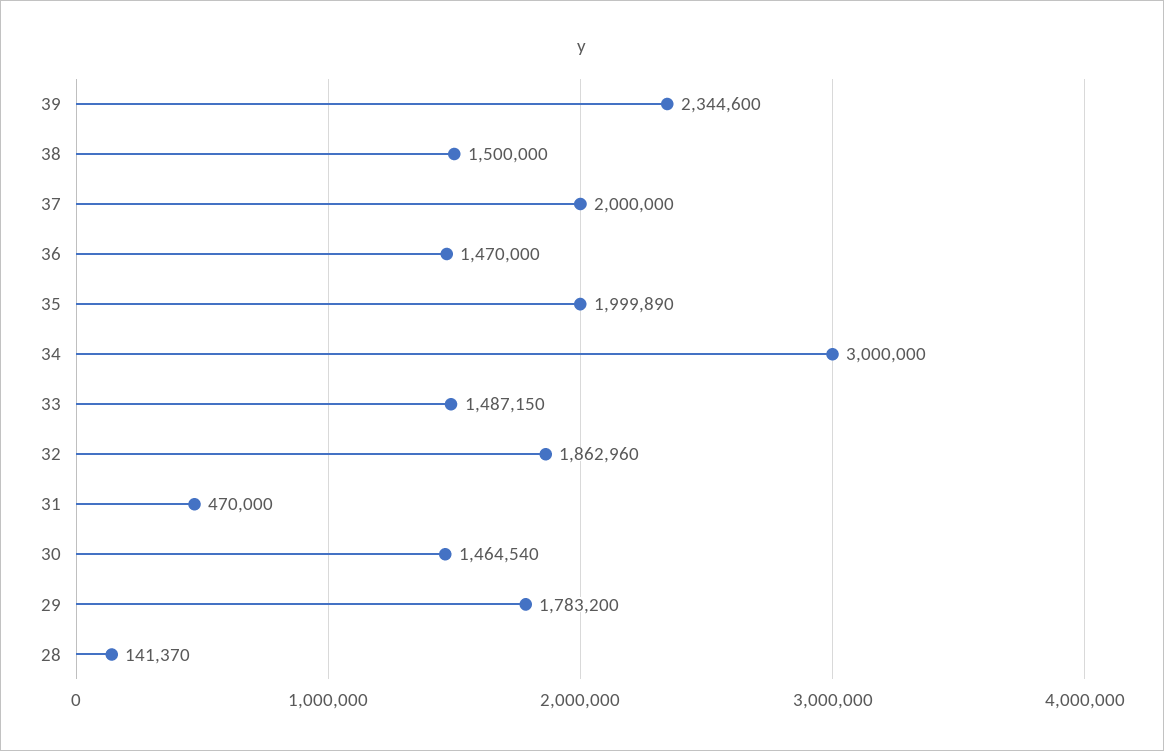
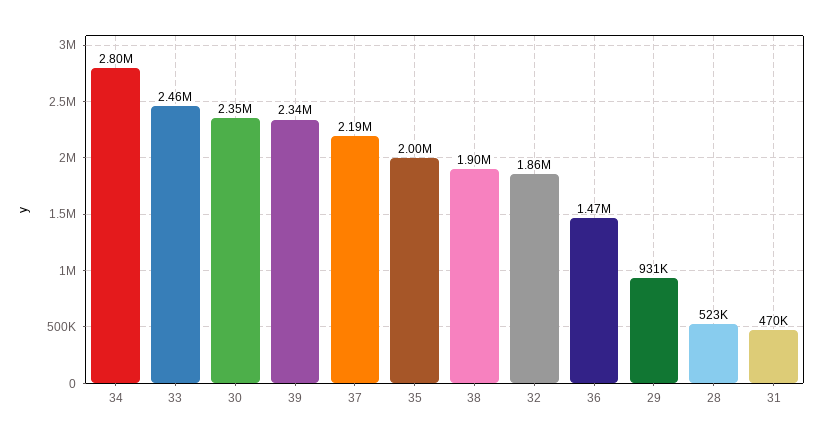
38: 1500000 -> 1900000
37: 2000000 -> 2190000
34: 3000000 -> 2800000
33: 1487150 -> 2460000
30: 1464540 -> 2350000
29: 1783200 -> 931000
28: 141370 -> 523000

